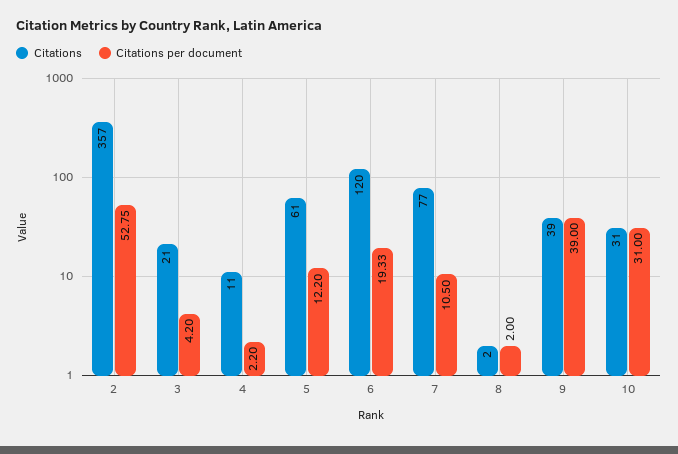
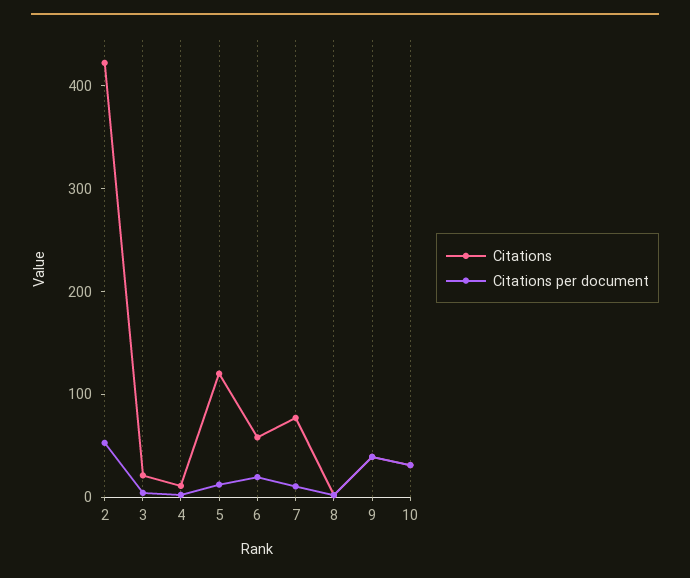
Citations, 2: 357 -> 420
Citations, 5: 61 -> 120
Citations, 6: 120 -> 60

